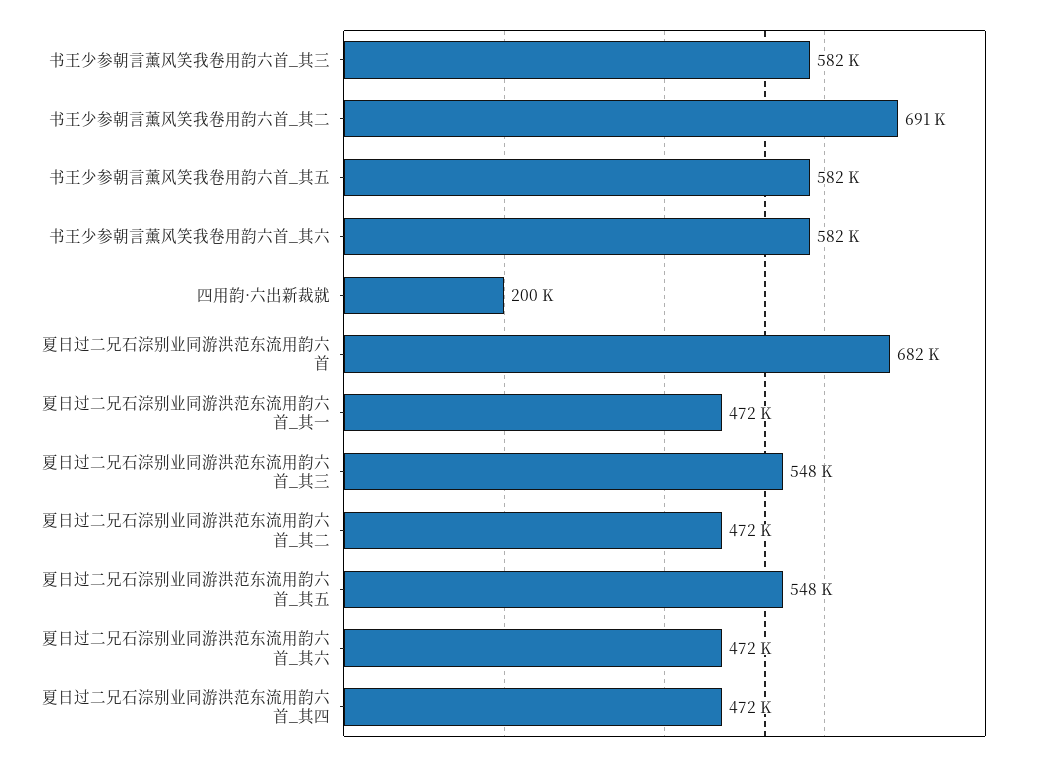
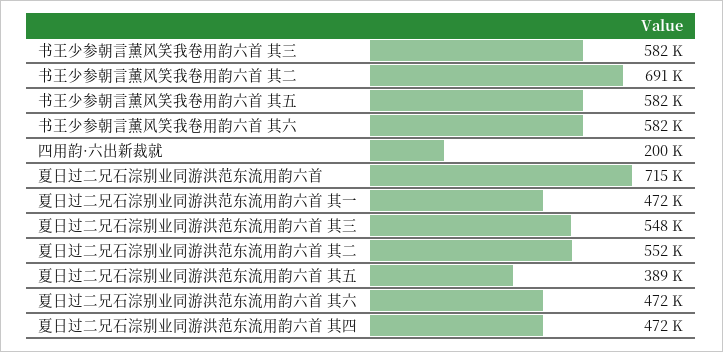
夏日过二兄石淙别业同游洪范东流用韵六首: 682000 -> 715000
夏日过二兄石淙别业同游洪范东流用韵六首_其二: 472000 -> 552000
夏日过二兄石淙别业同游洪范东流用韵六首_其五: 548000 -> 389000

